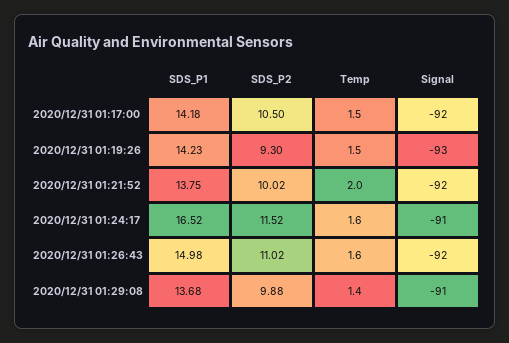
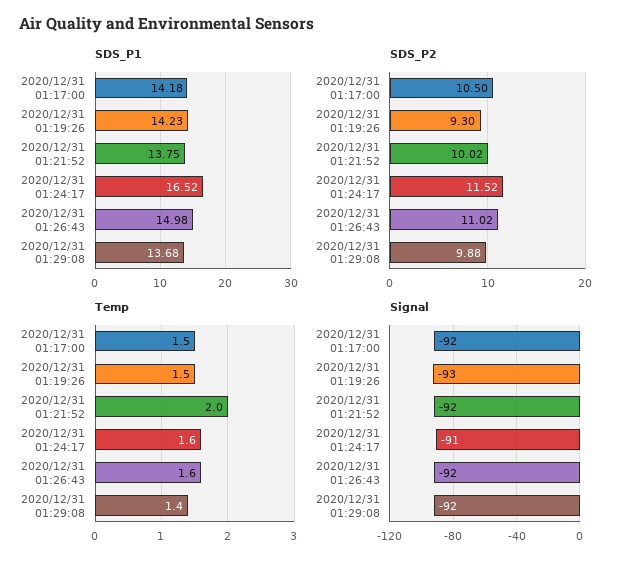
Signal, 2020/12/31 01:29:08: -91 -> -92

